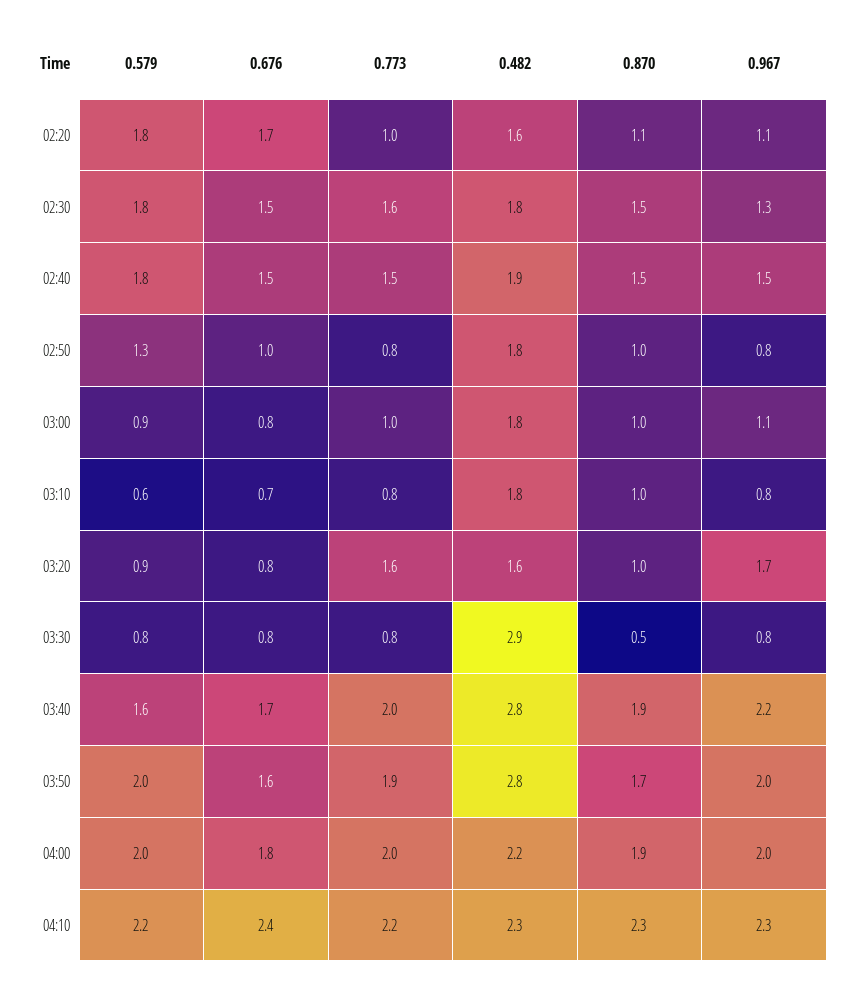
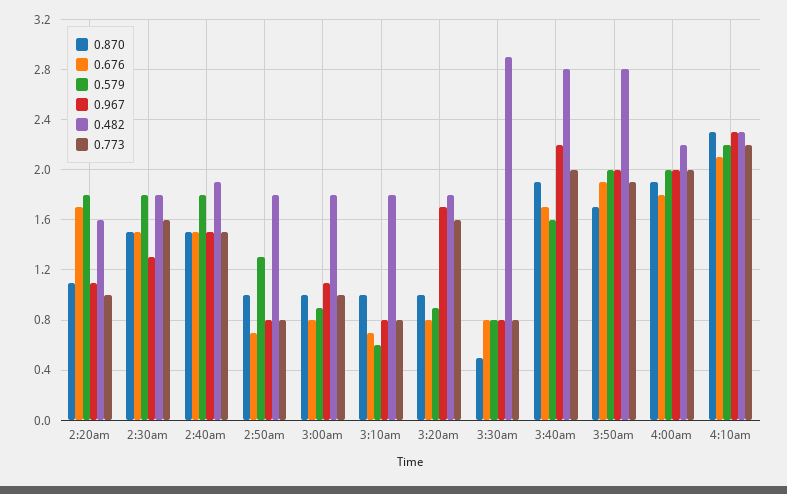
0.676, 02:50: 1 -> 0.7
0.482, 03:20: 1.6 -> 1.8
0.676, 03:50: 1.6 -> 1.9
0.676, 04:10: 2.4 -> 2.1

